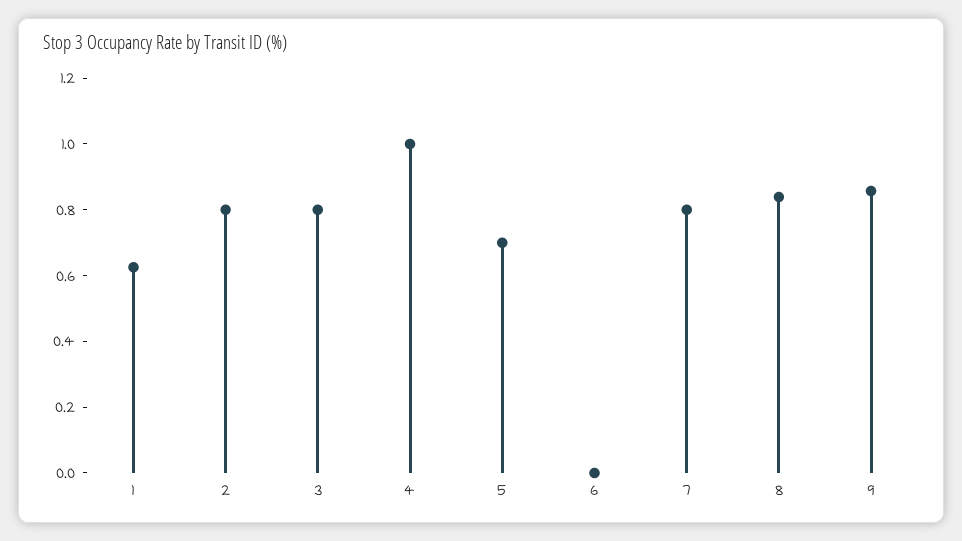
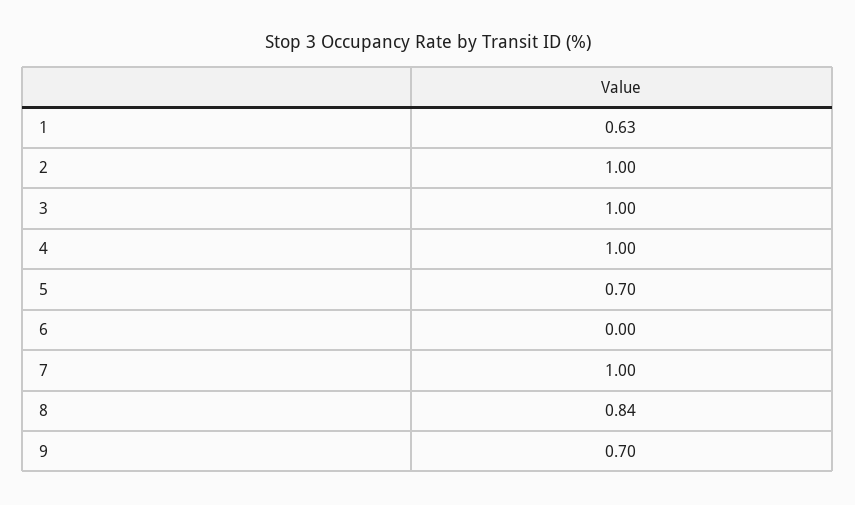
2: 0.8 -> 1
3: 0.8 -> 1
7: 0.8 -> 1
9: 0.85 -> 0.7

